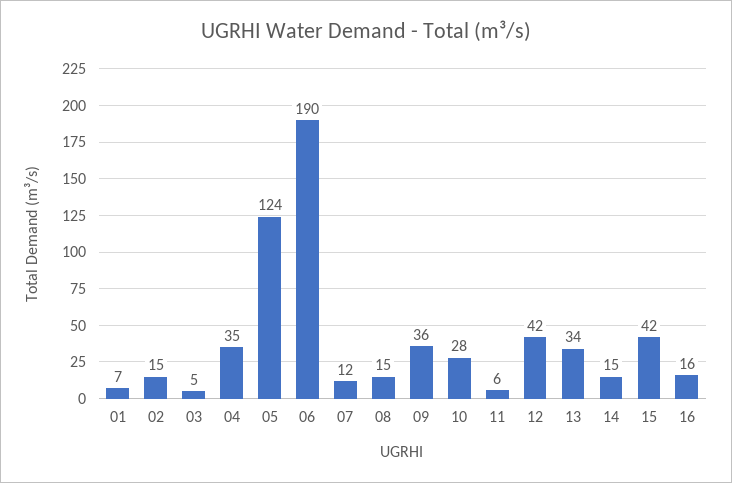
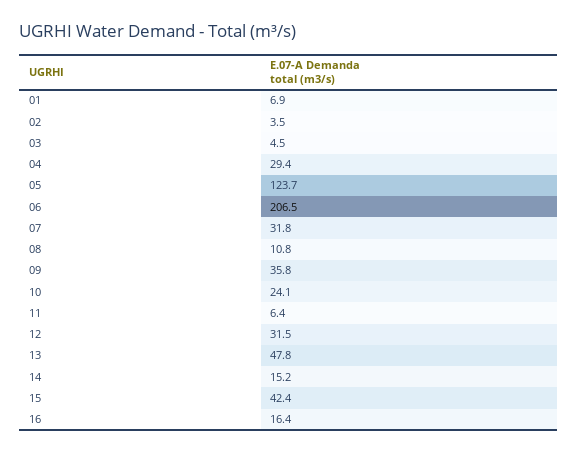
02: 15 -> 3.5
04: 35 -> 29.4
06: 190 -> 206.5
07: 12 -> 31.8
08: 15 -> 10.8
10: 28 -> 24.1
12: 42 -> 31.5
13: 34 -> 47.8

